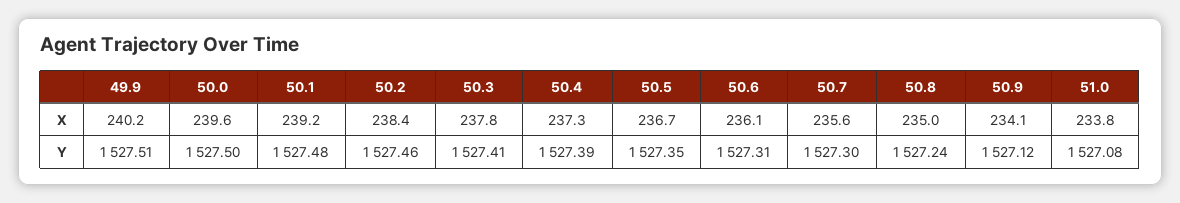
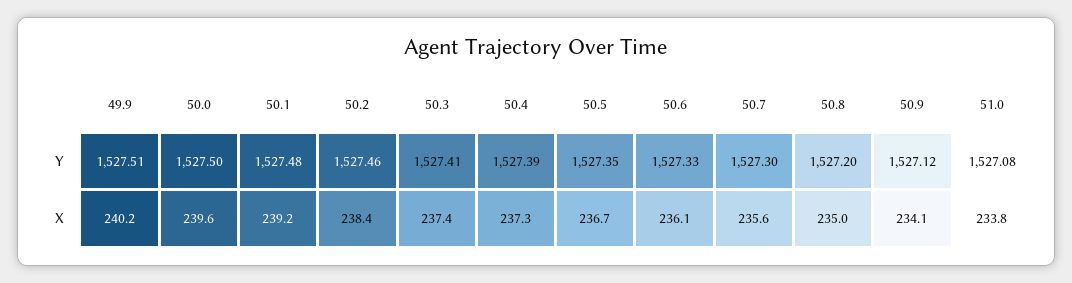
50.3, X: 237.8 -> 237.4
50.6, Y: 1527.31 -> 1527.33
50.8, Y: 1527.24 -> 1527.2

